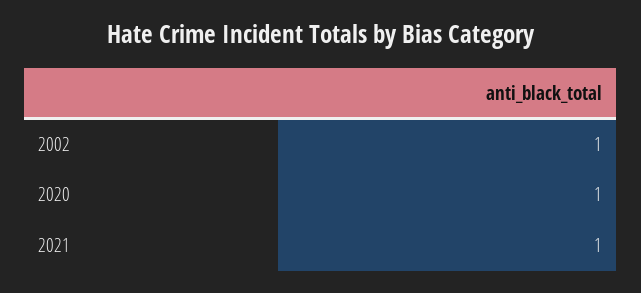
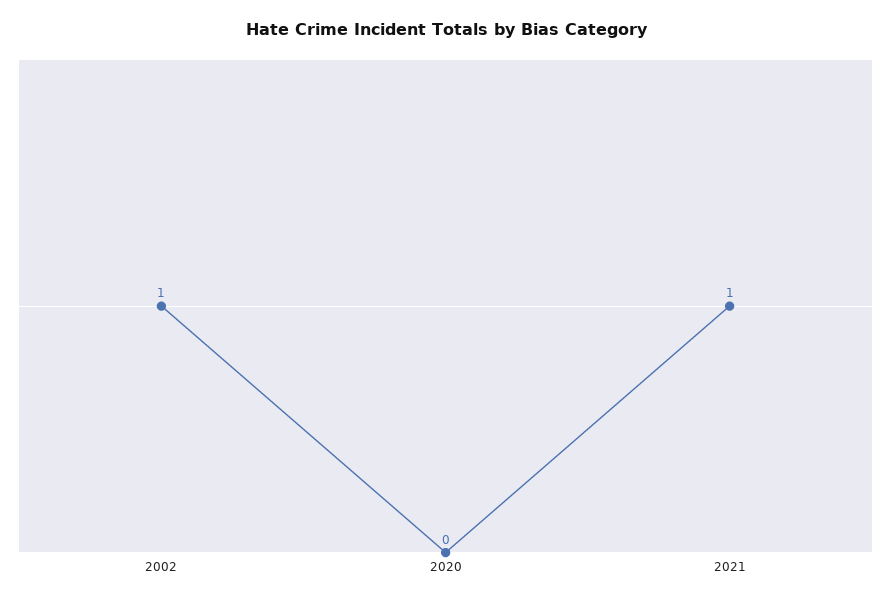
2020: 1 -> 0

